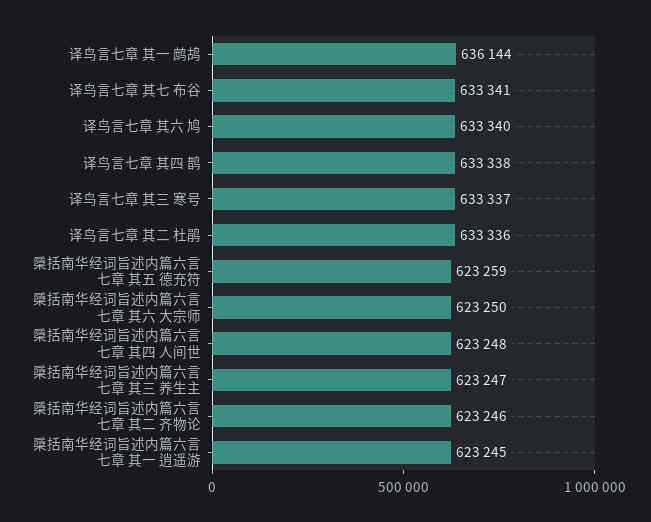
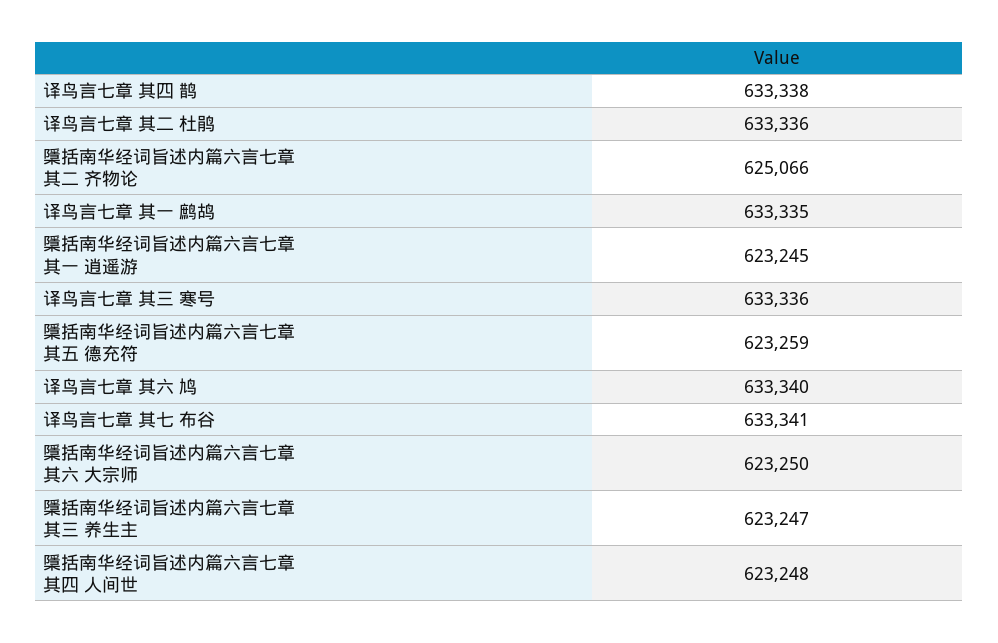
译鸟言七章 其一 鹧鸪: 636144 -> 633335
译鸟言七章 其三 寒号: 633337 -> 633336
檃括南华经词旨述内篇六言七章 其二 齐物论: 623246 -> 625066

